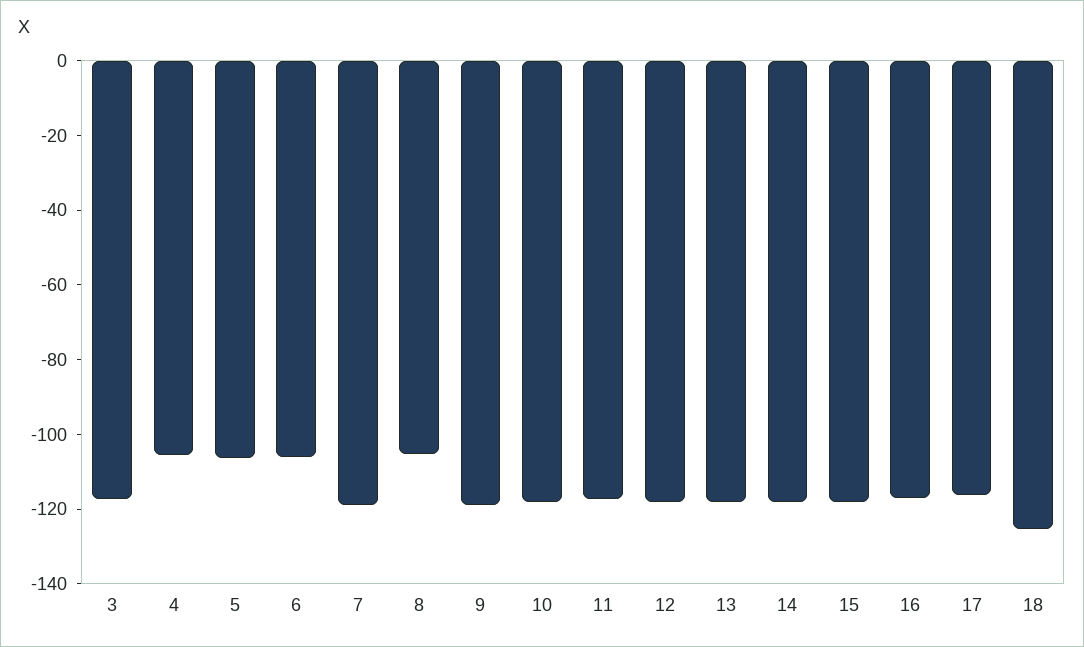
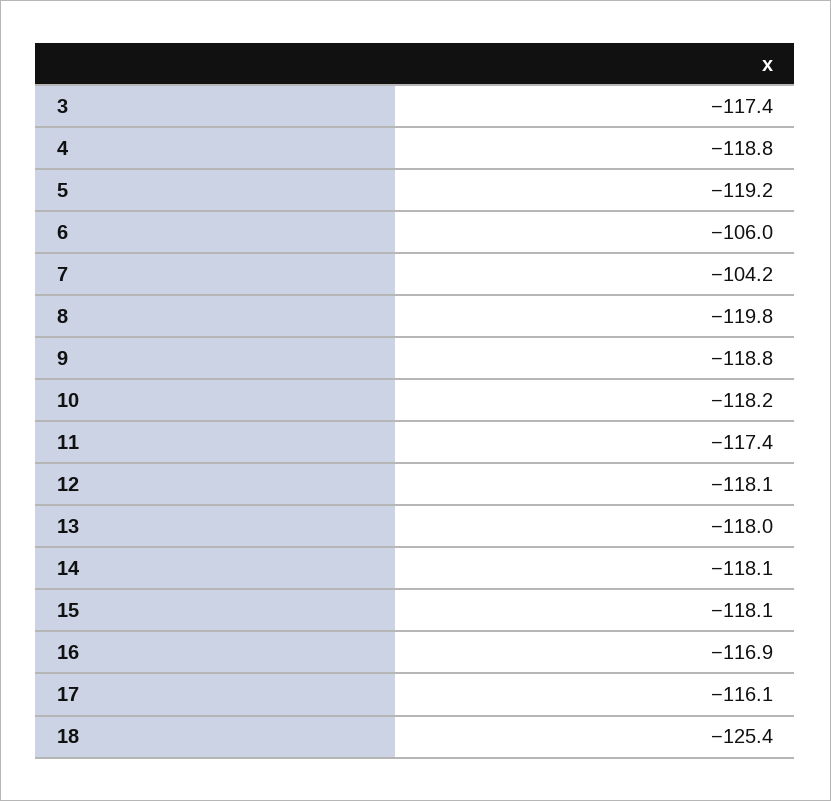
4: -105 -> -118.8
5: -105 -> -119.2
7: -120 -> -104.2
8: -105 -> -119.8

